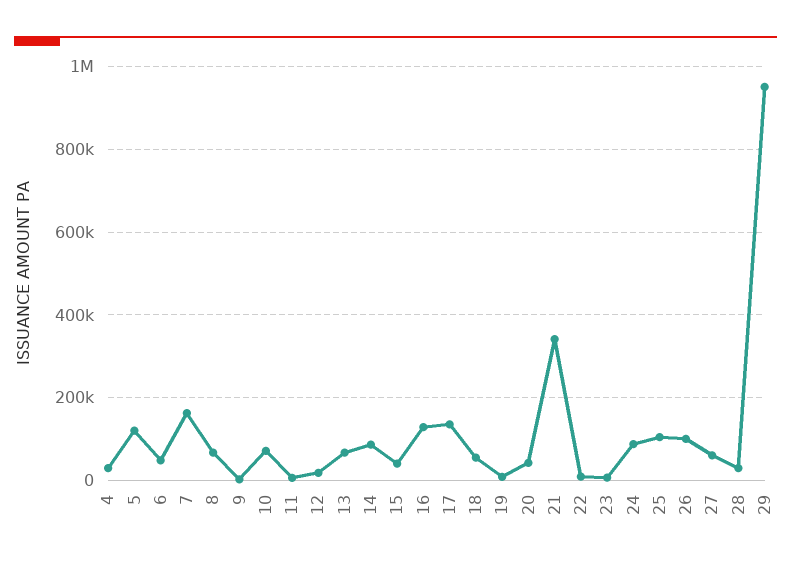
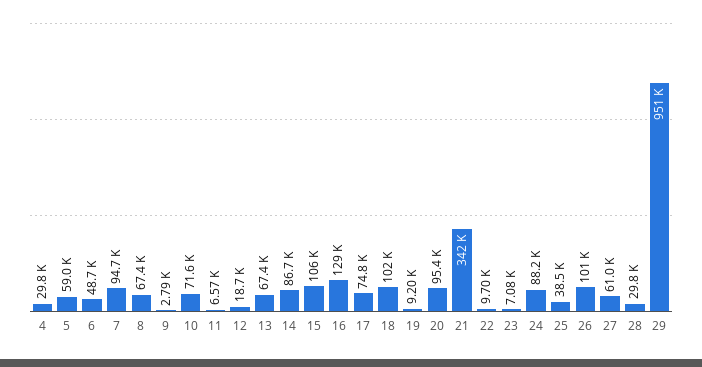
5: 120000 -> 59000
7: 160000 -> 94700
15: 40000 -> 106000
17: 140000 -> 74800
18: 60000 -> 102000
20: 40000 -> 95400
25: 100000 -> 38500

